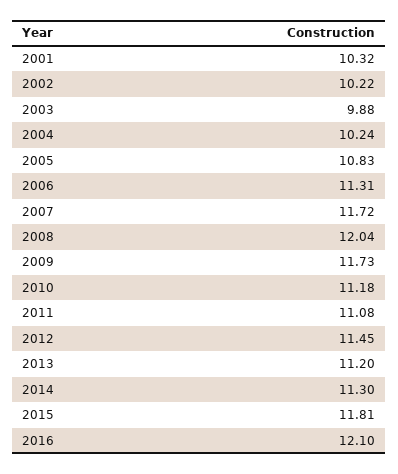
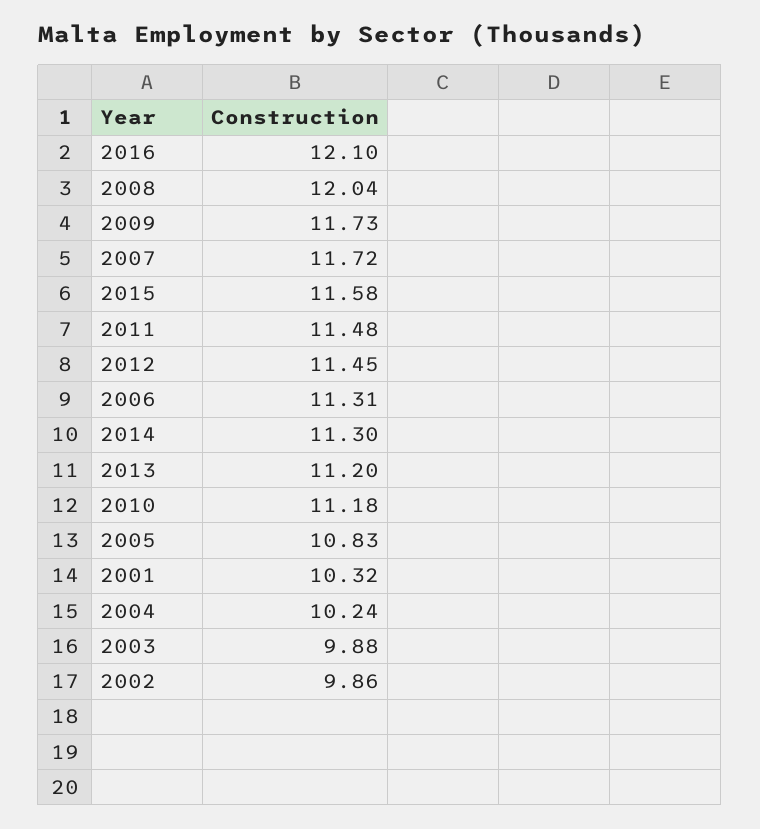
2002: 10.22 -> 9.86
2011: 11.08 -> 11.48
2015: 11.81 -> 11.58

